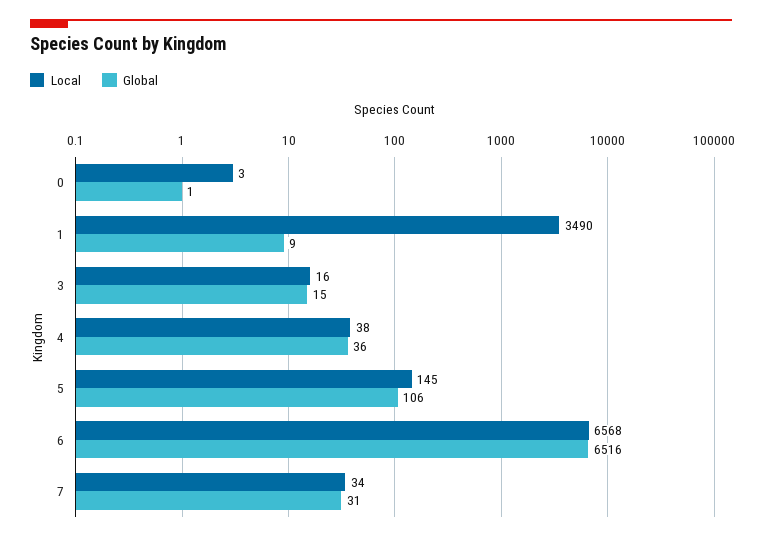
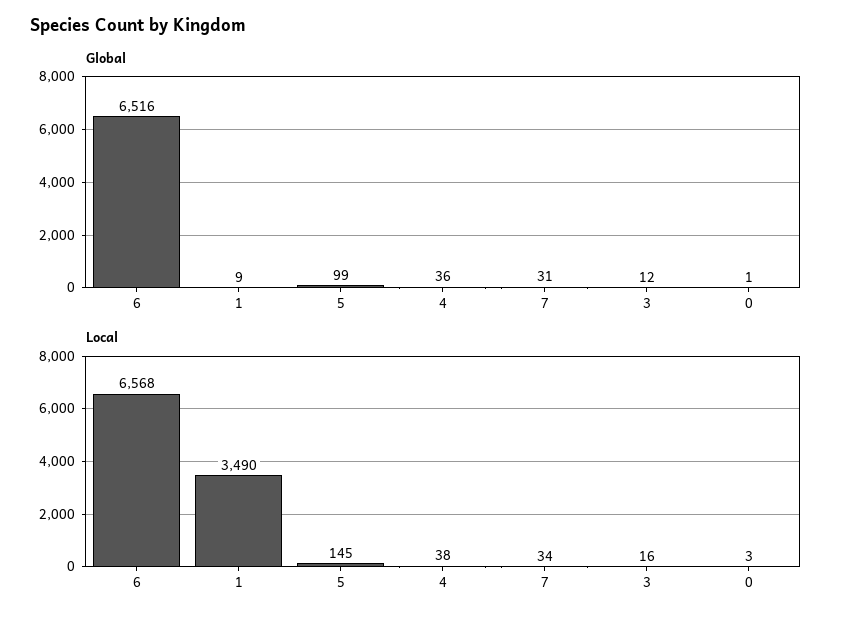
Global, 3: 15 -> 12
Global, 5: 106 -> 99

